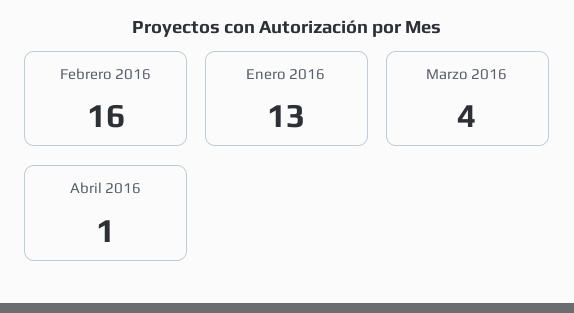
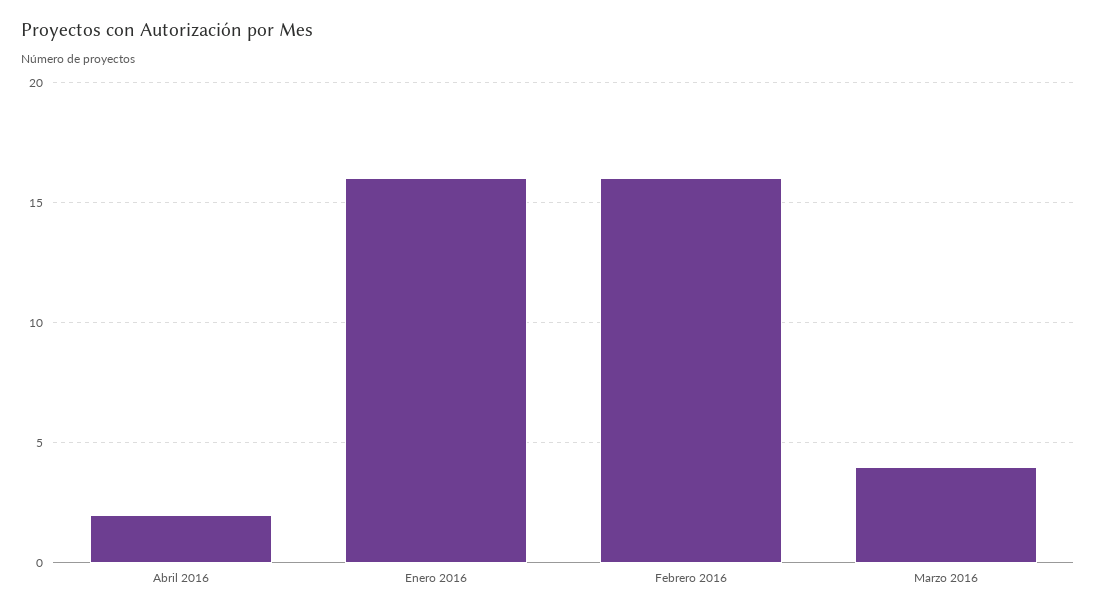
Enero 2016: 13 -> 16
Abril 2016: 1 -> 2

